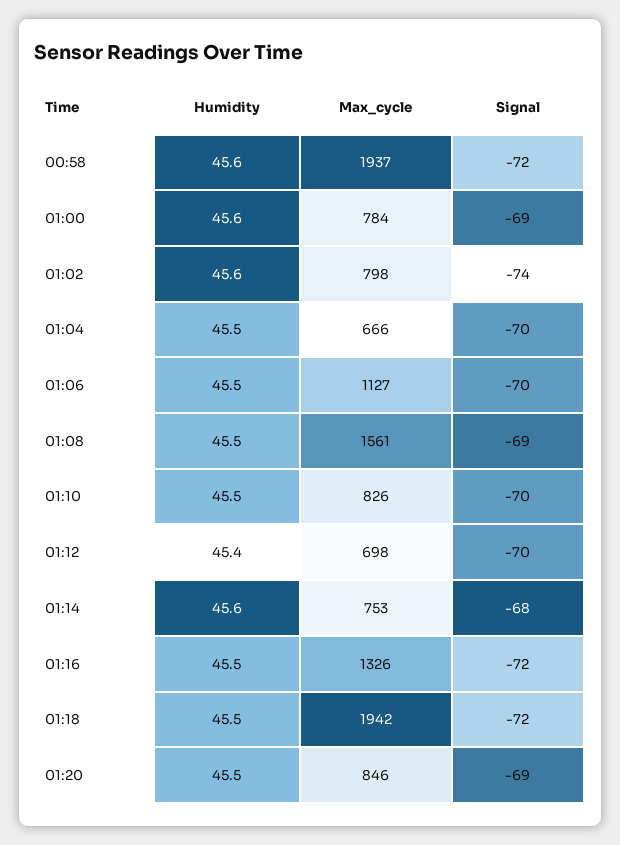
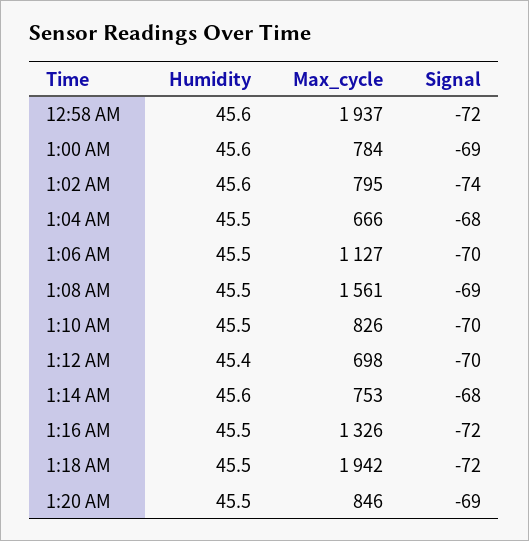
Max_cycle, 01:02: 798 -> 795
Signal, 01:04: -70 -> -68

